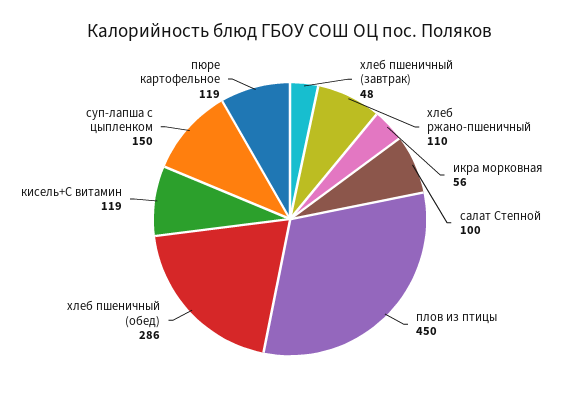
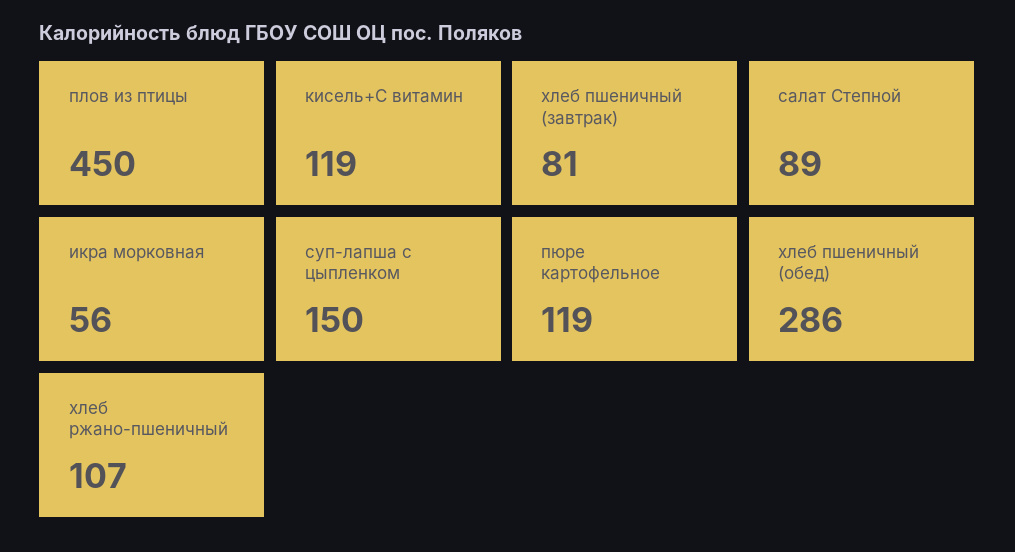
хлеб пшеничный (завтрак): 48 -> 81
хлеб ржано-пшеничный: 110 -> 107
салат Степной: 100 -> 89

